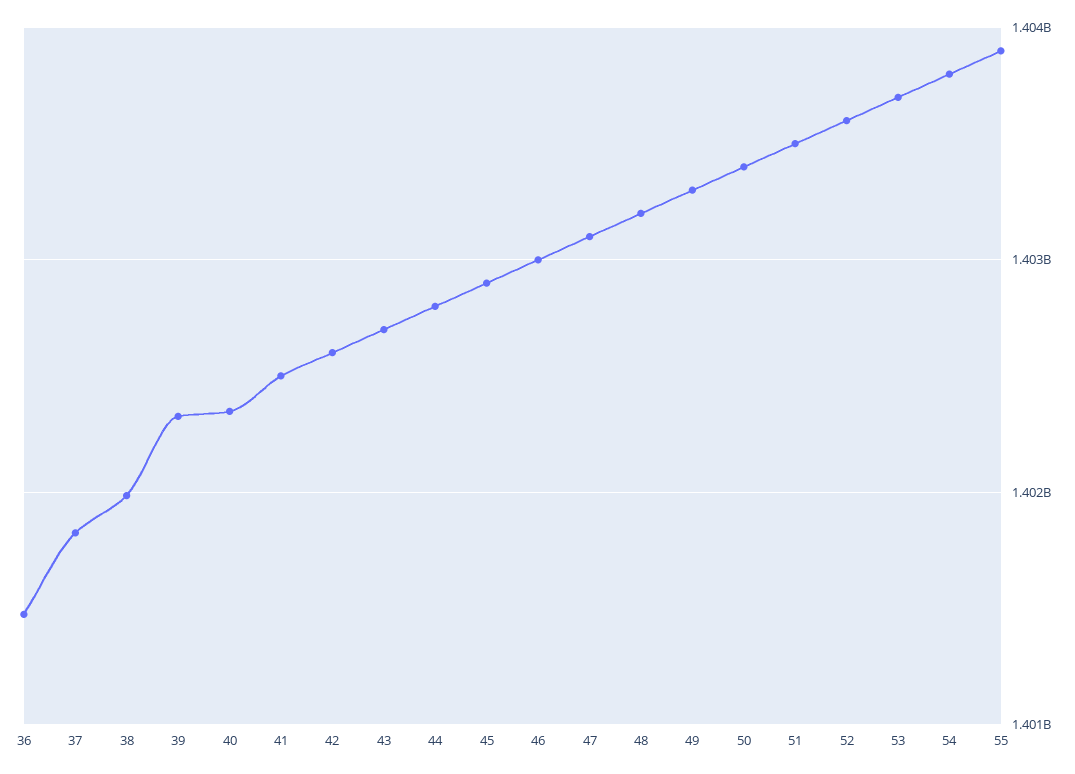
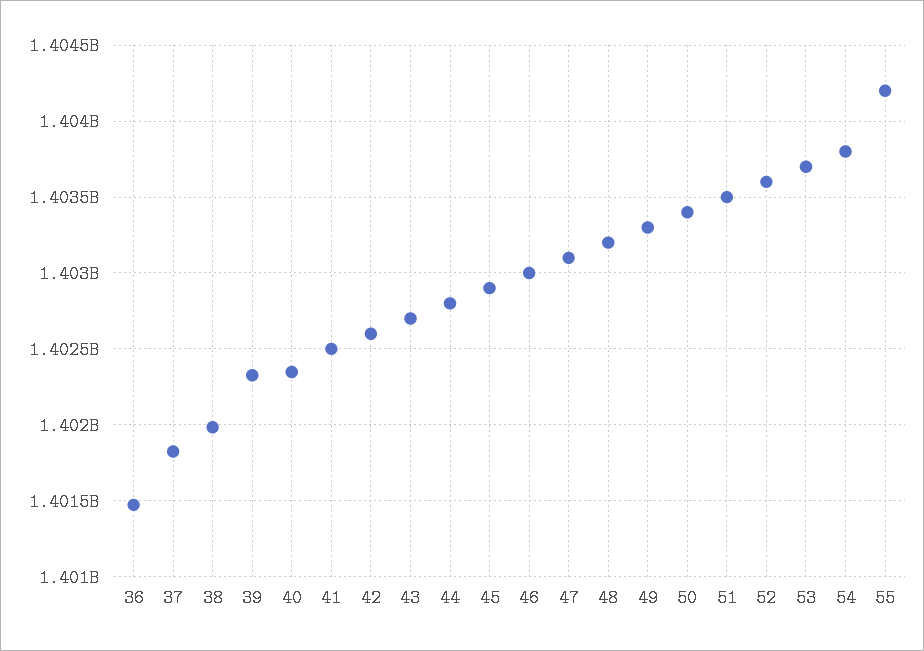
55: 1403900000 -> 1404200000

